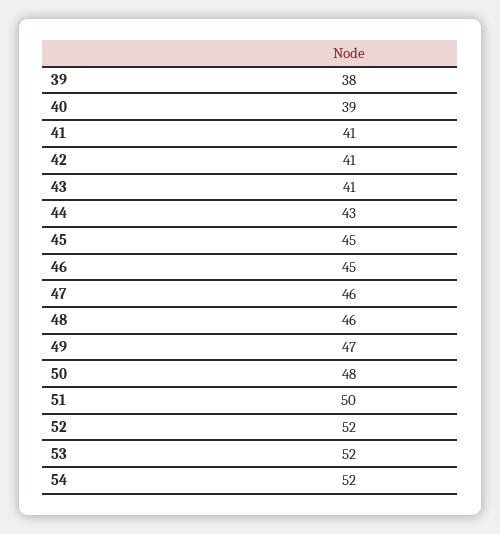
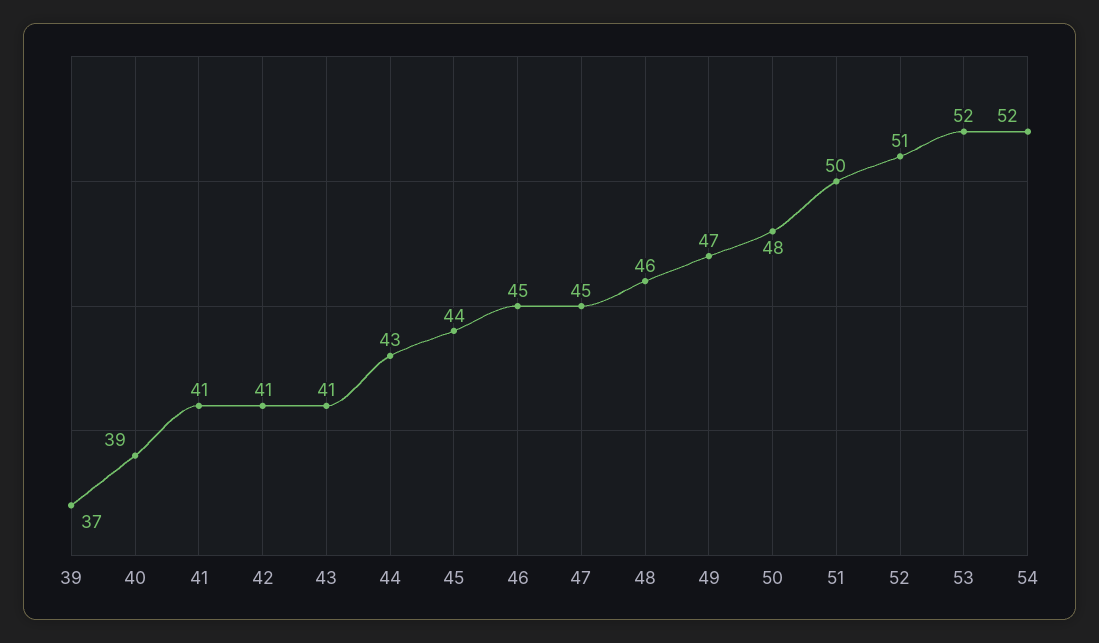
39: 38 -> 37
45: 45 -> 44
47: 46 -> 45
52: 52 -> 51

